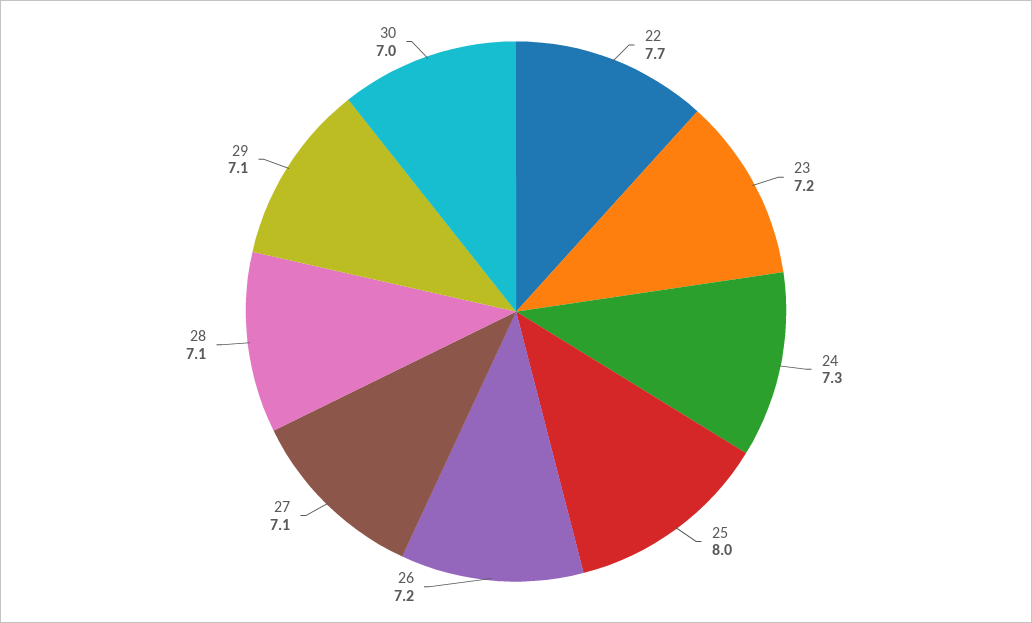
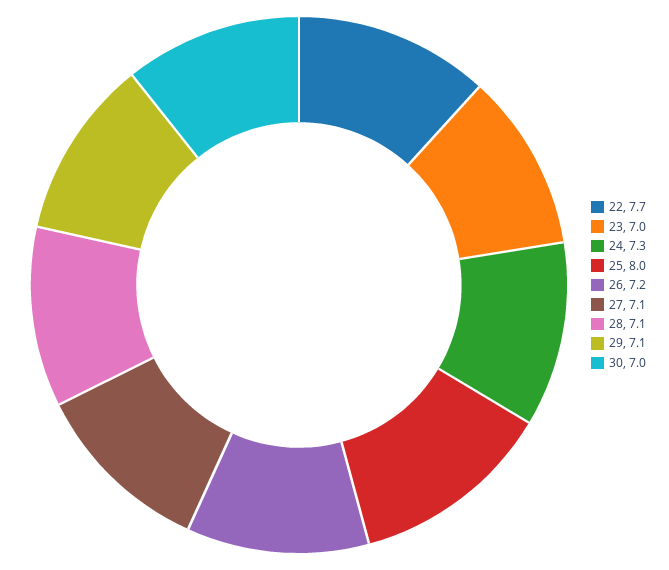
23: 7.2 -> 7

